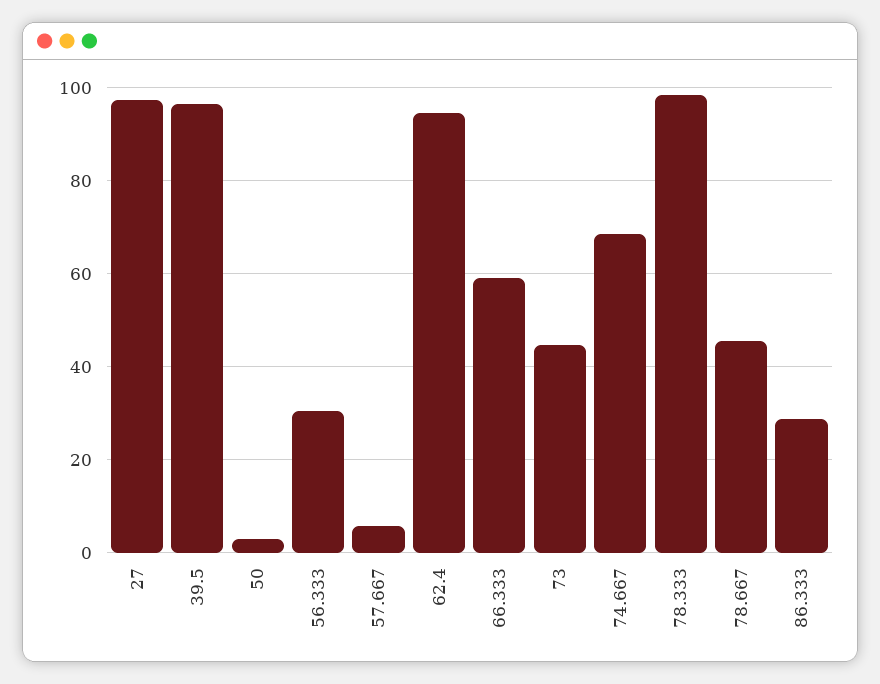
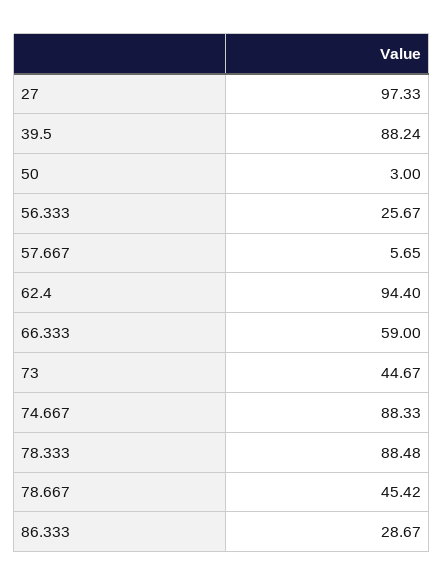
39.5: 96 -> 88.24
56.333: 30 -> 25.67
74.667: 68 -> 88.33
78.333: 98 -> 88.48

